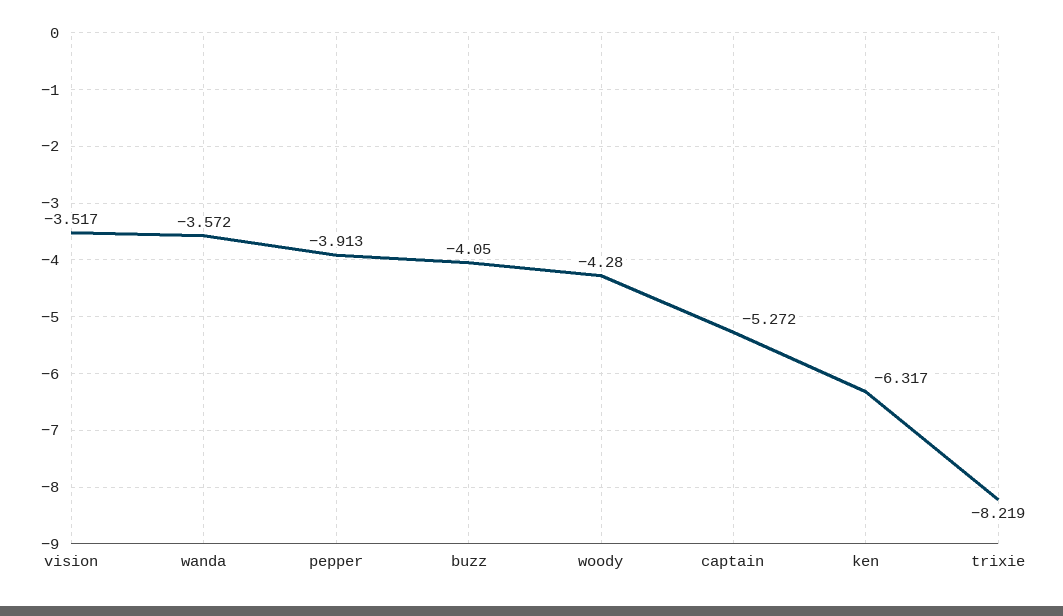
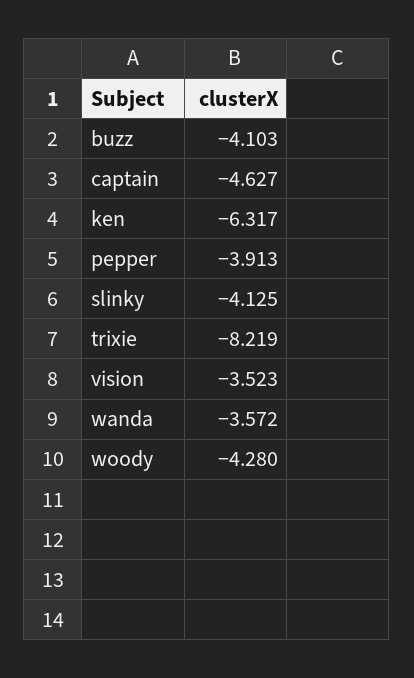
vision: -3.517 -> -3.523
buzz: -4.05 -> -4.103
captain: -5.272 -> -4.627
slinky: none -> -4.125

